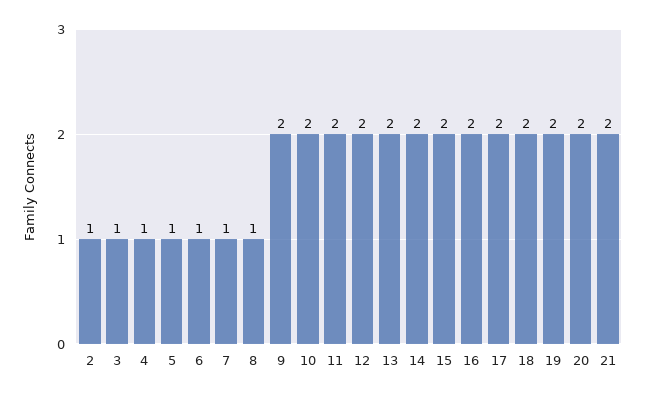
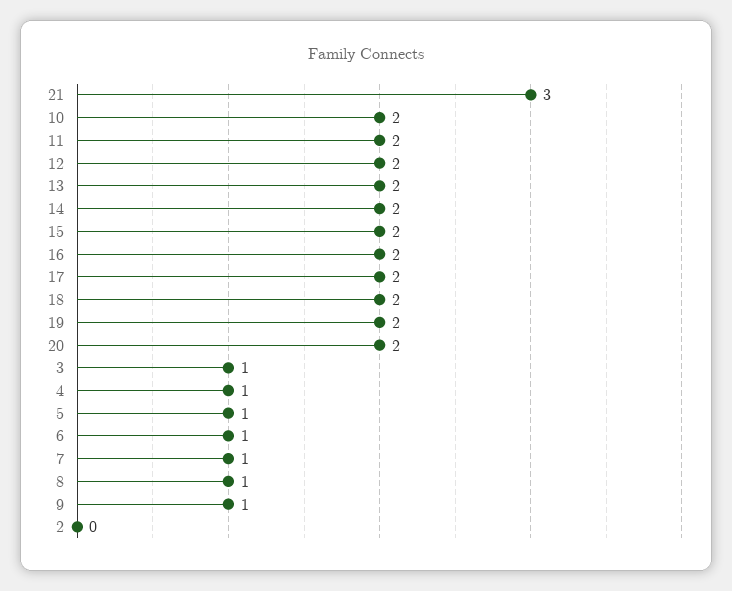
2: 1 -> 0
9: 2 -> 1
21: 2 -> 3

